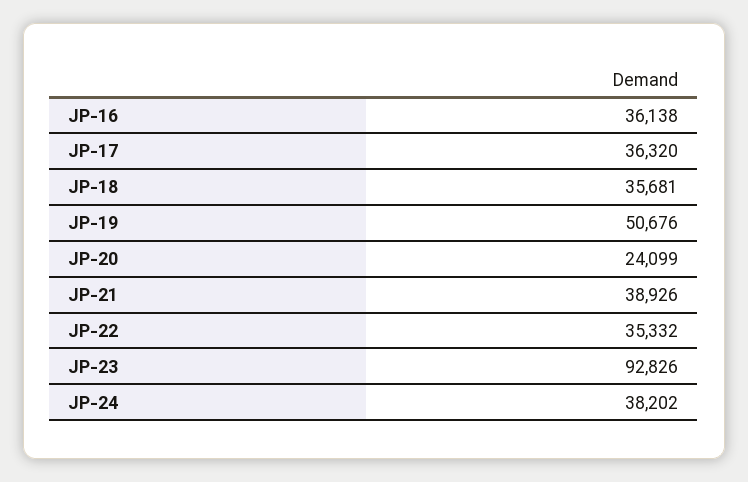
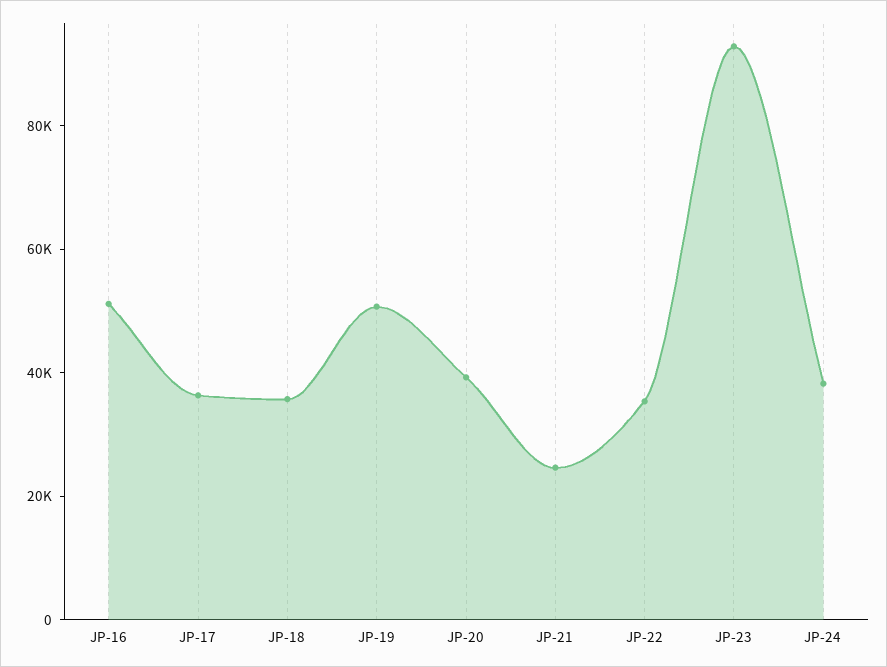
JP-16: 36138 -> 50000
JP-20: 24099 -> 40000
JP-21: 38926 -> 25000

